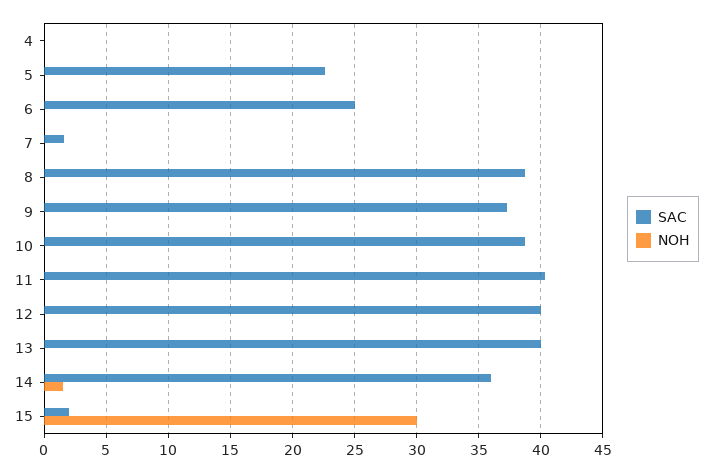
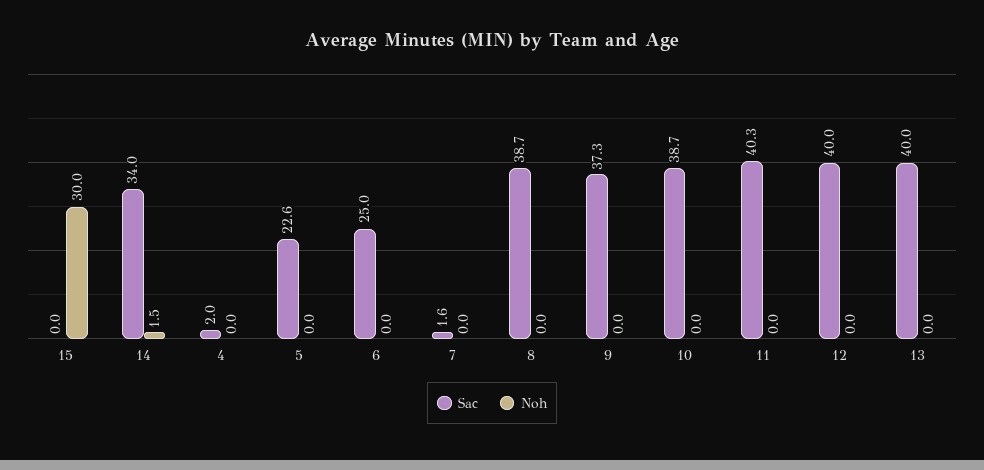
SAC, 4: 0 -> 2
SAC, 14: 36 -> 34
SAC, 15: 2 -> 0

